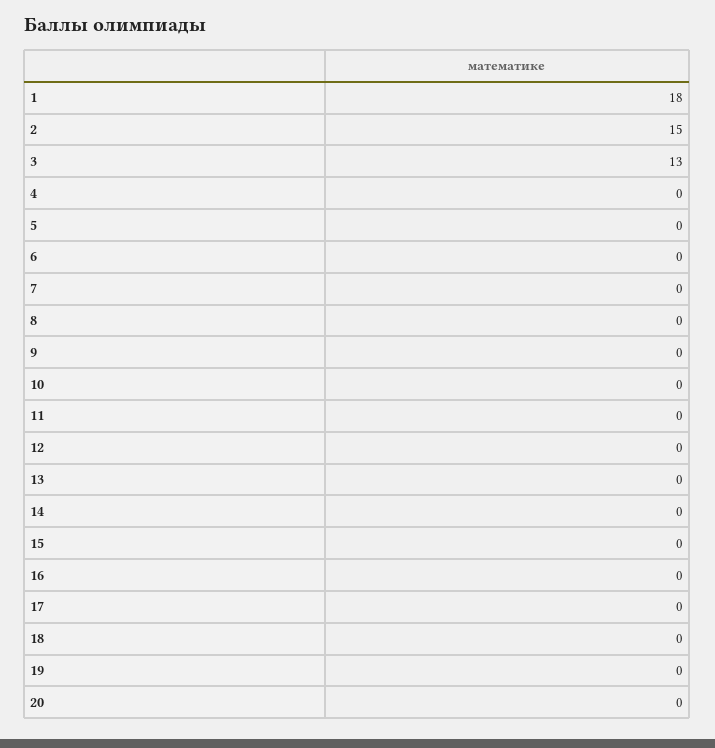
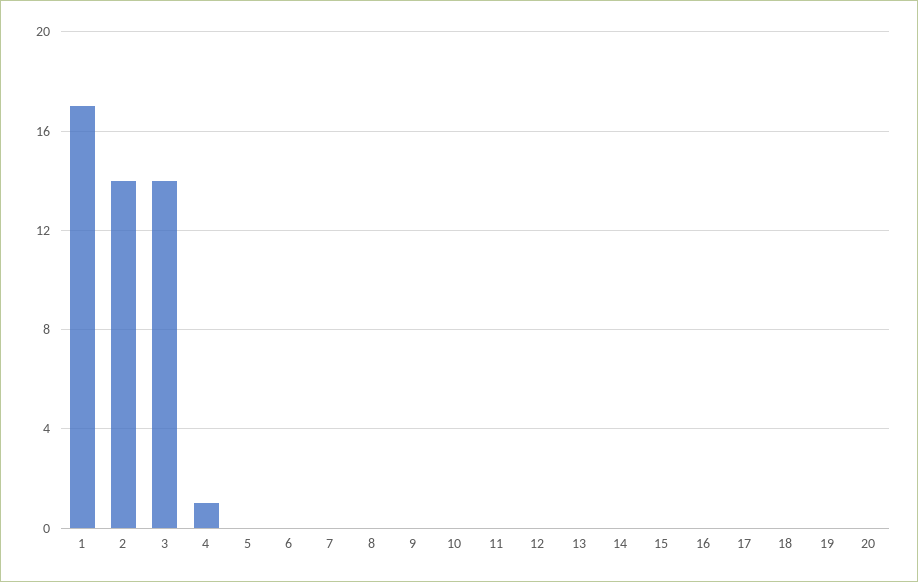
1: 18 -> 17
2: 15 -> 14
3: 13 -> 14
4: 0 -> 1

